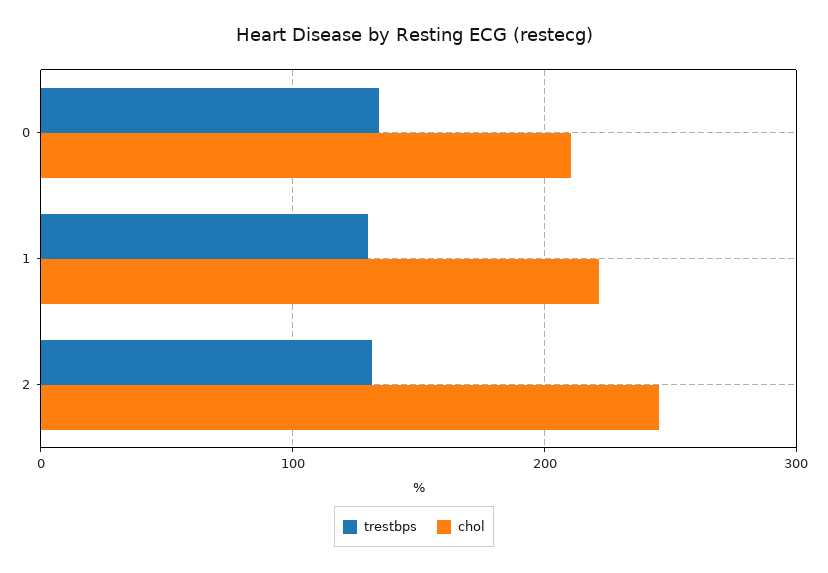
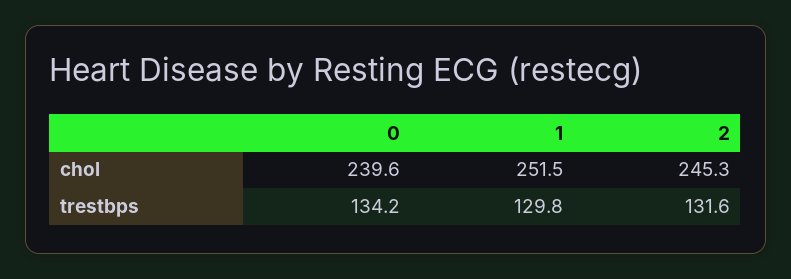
chol, 0: 210 -> 239.6
chol, 1: 220 -> 251.5

